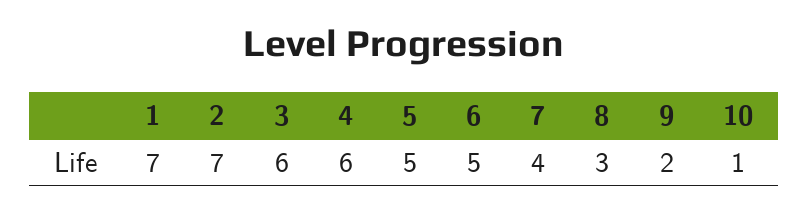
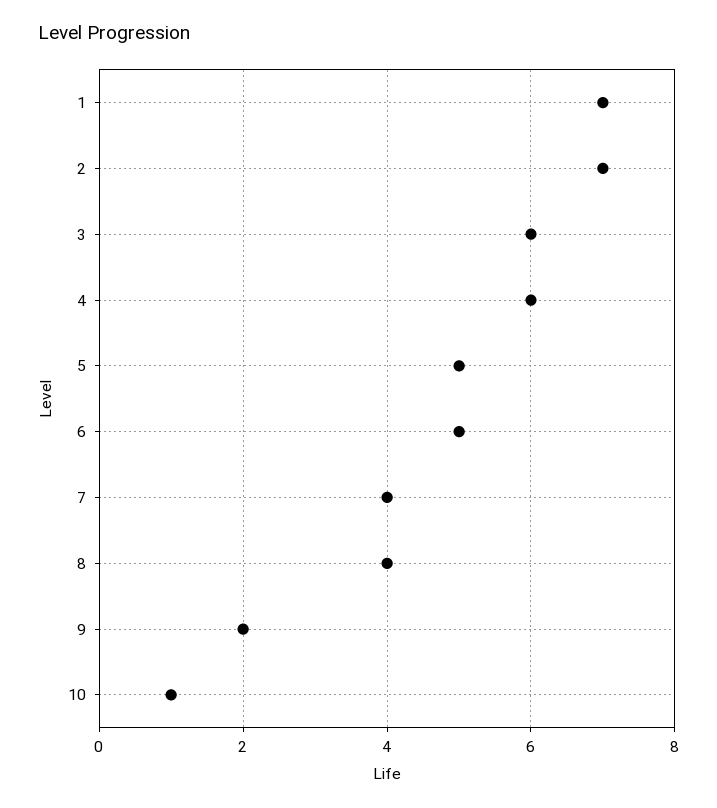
8: 3 -> 4

